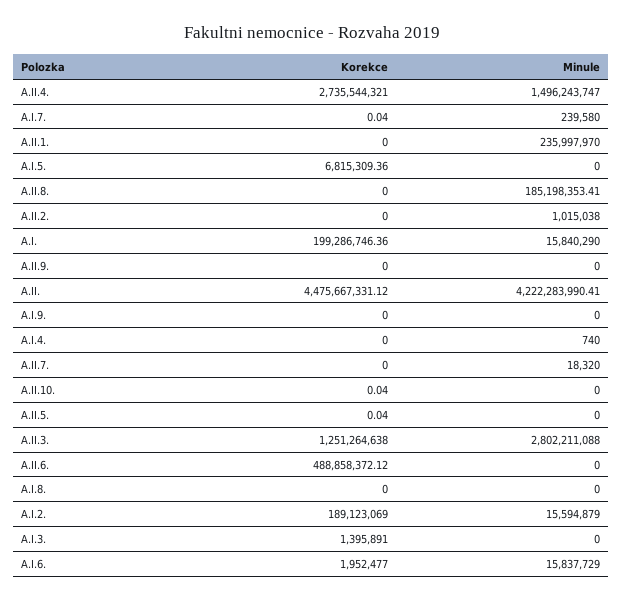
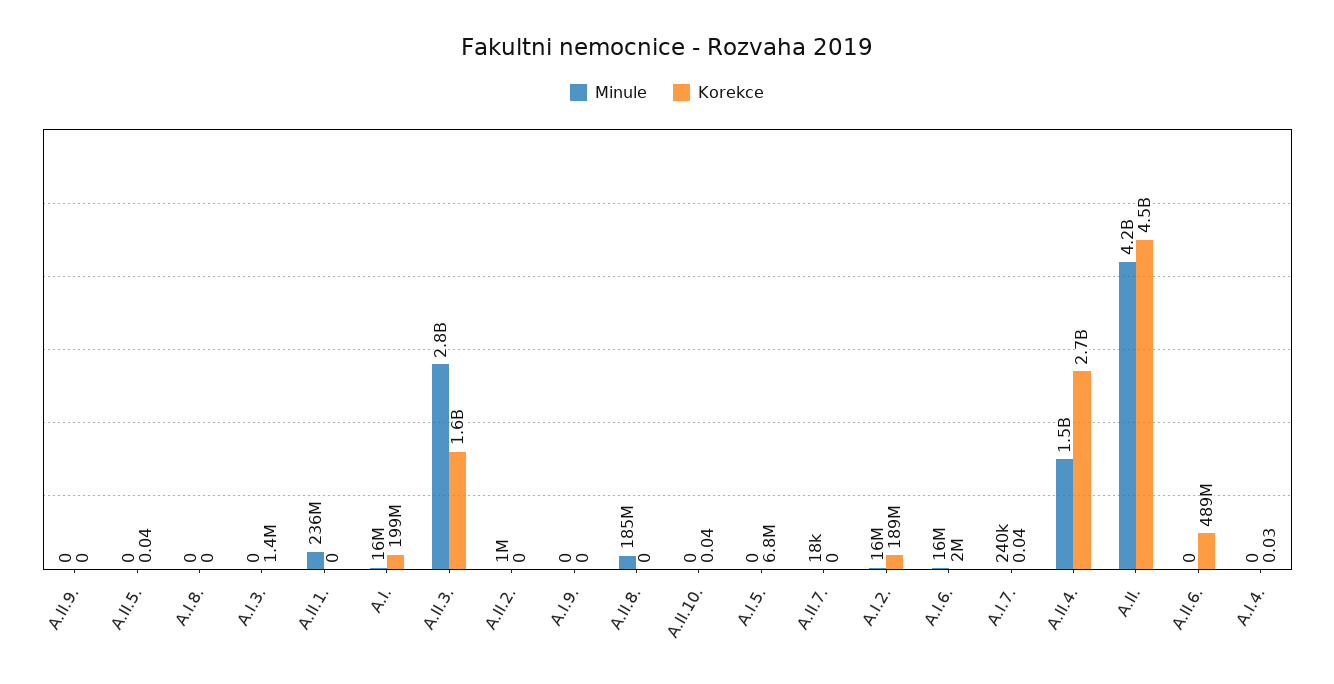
Korekce, A.I.4.: 0 -> 0.03
Minule, A.I.4.: 740 -> 0
Korekce, A.II.3.: 1251264638 -> 1600000000

